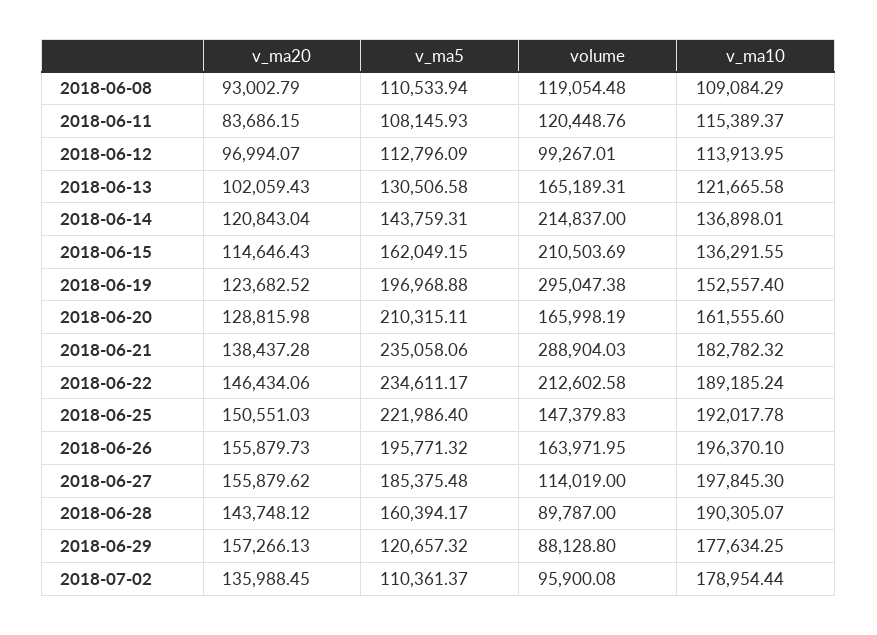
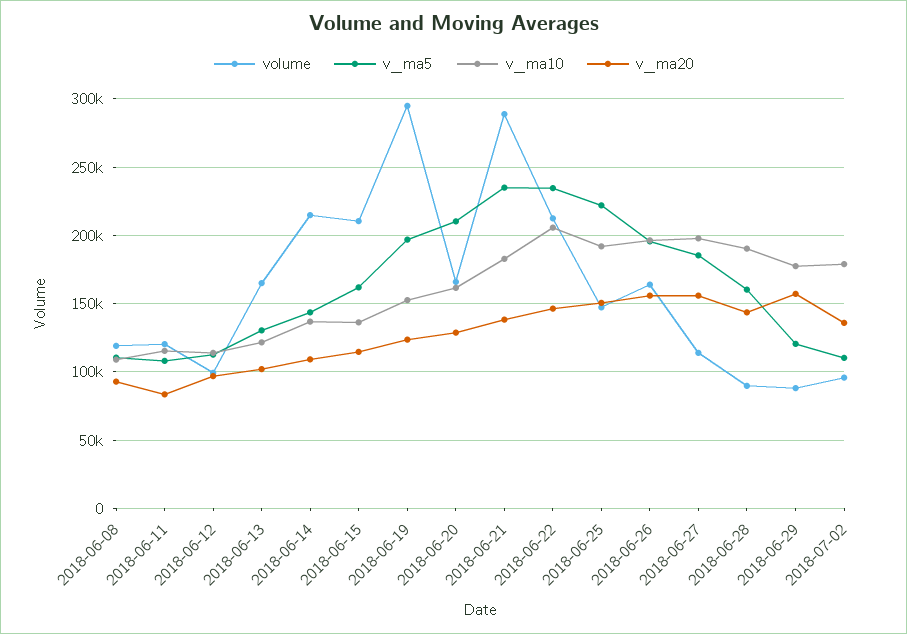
v_ma20, 2018-06-14: 120843.04 -> 110000
v_ma10, 2018-06-22: 189185.24 -> 205000

